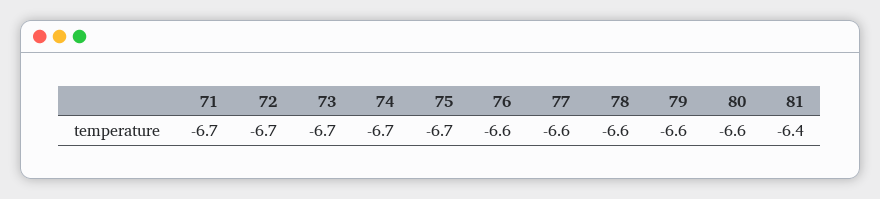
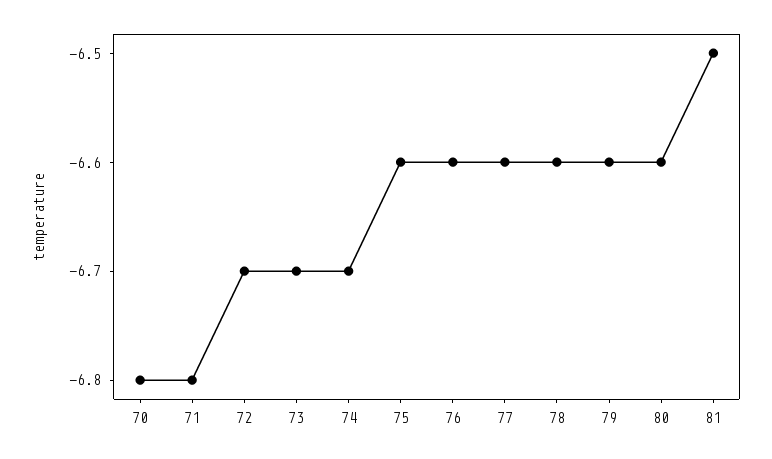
71: -6.7 -> -6.8
75: -6.7 -> -6.6
81: -6.4 -> -6.5
70: none -> -6.8

